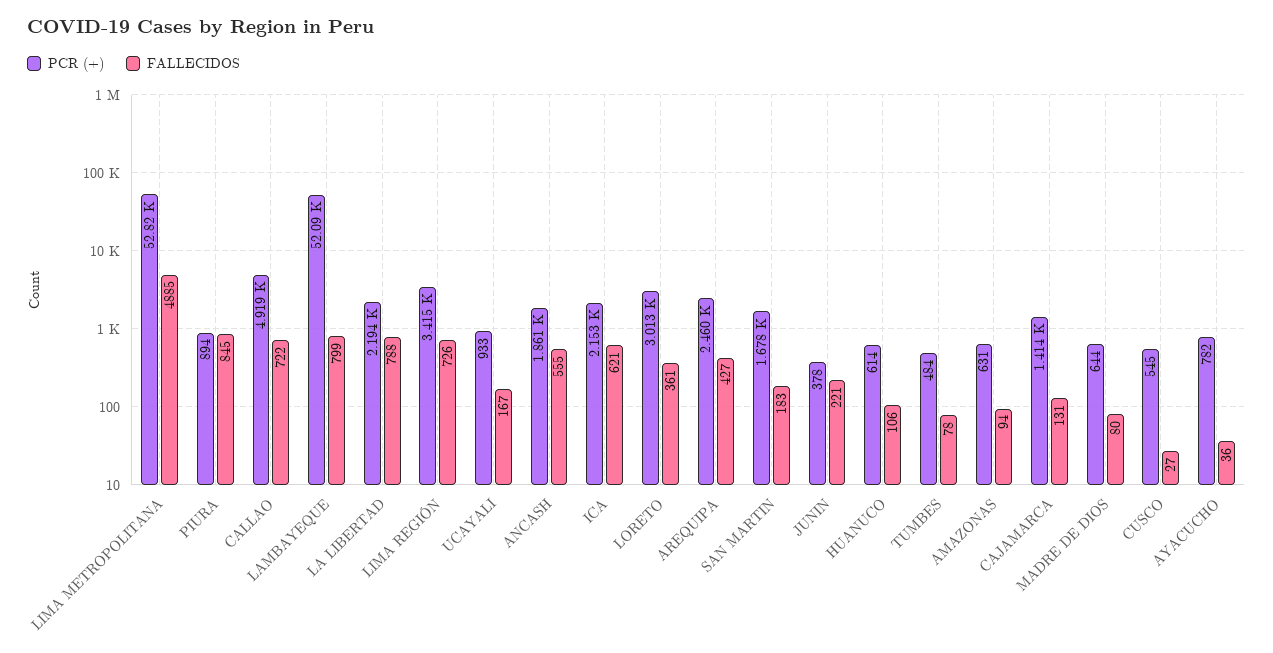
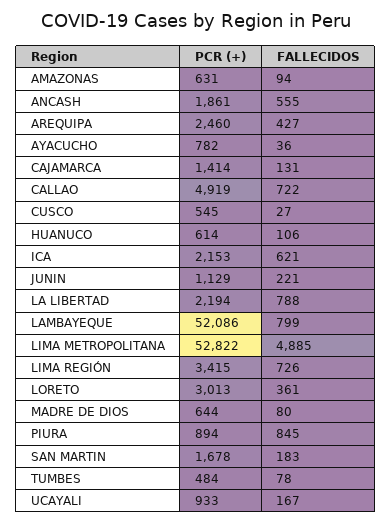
PCR (+), JUNIN: 378 -> 1129

